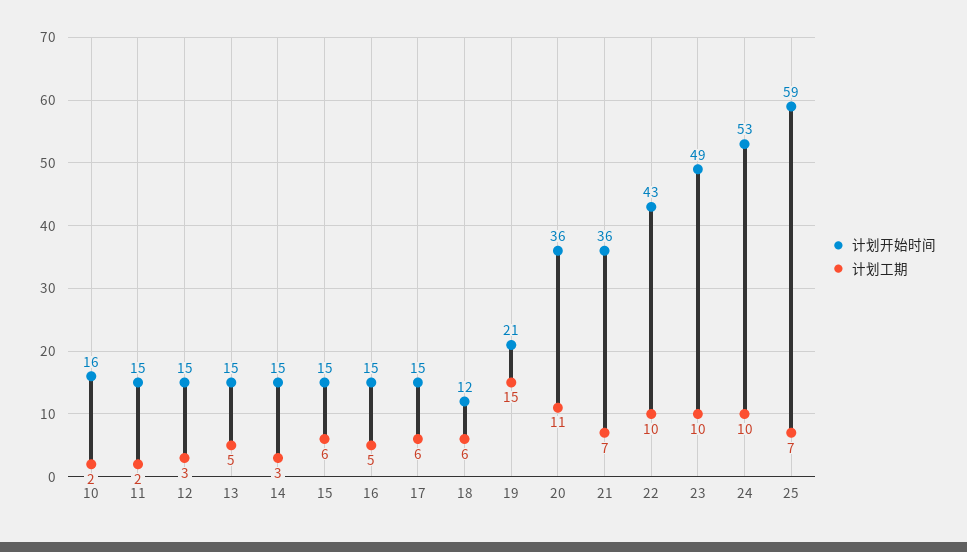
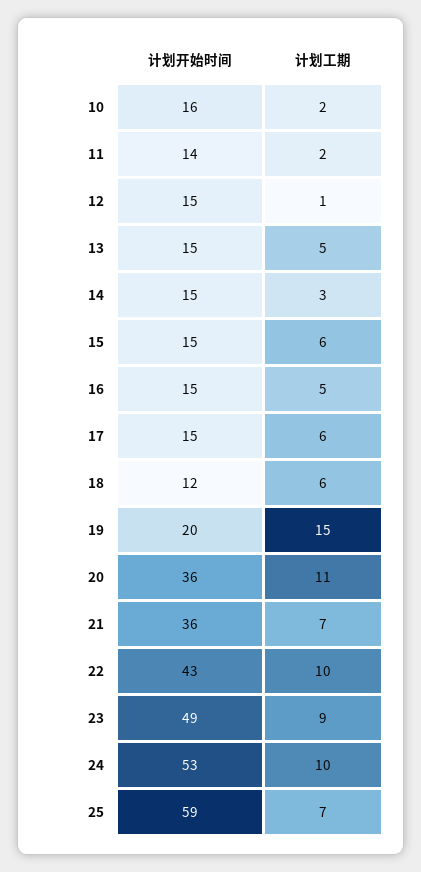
计划开始时间, 11: 15 -> 14
计划工期, 12: 3 -> 1
计划开始时间, 19: 21 -> 20
计划工期, 23: 10 -> 9

